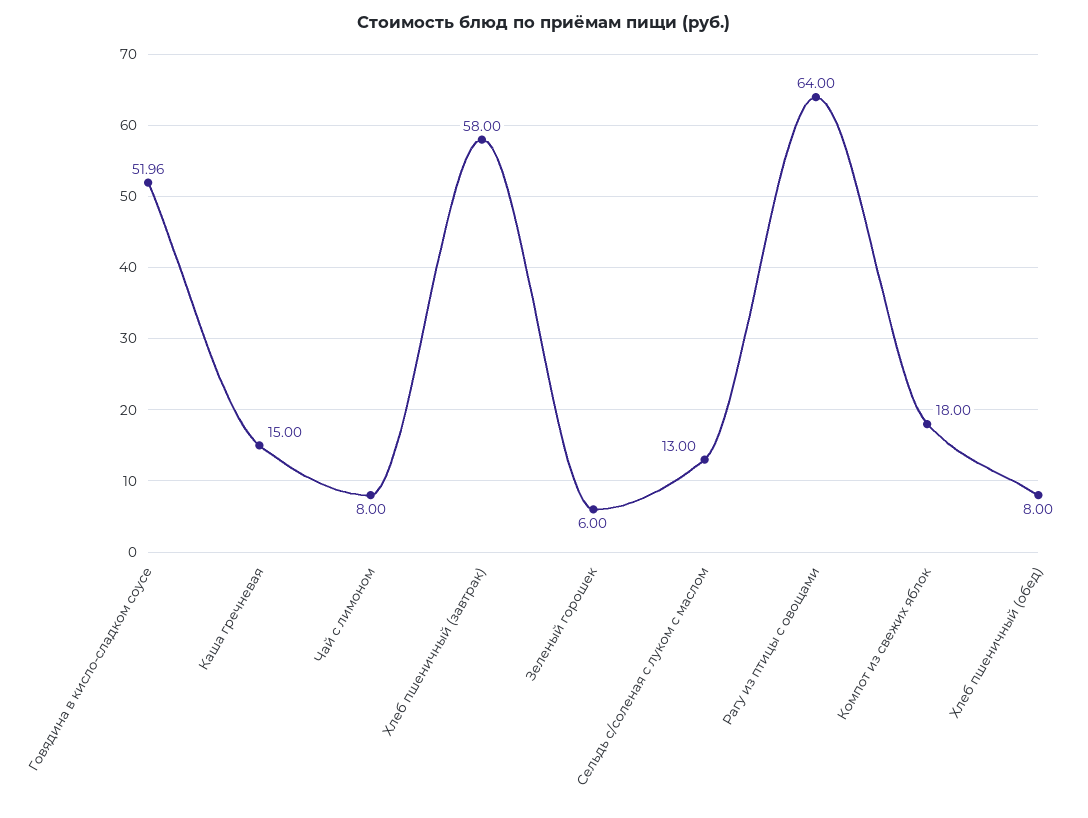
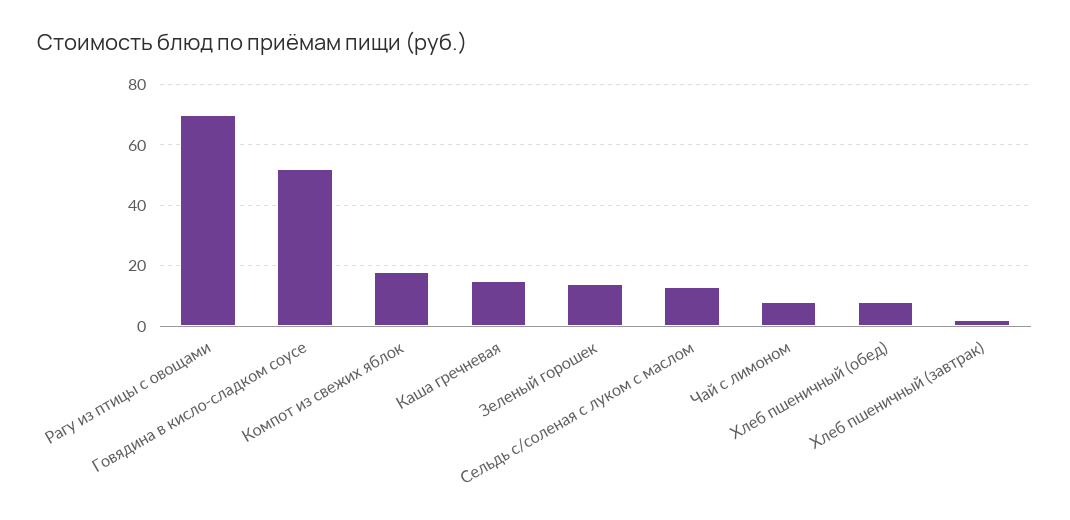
Хлеб пшеничный (завтрак): 58 -> 2
Зеленый горошек: 6 -> 14
Рагу из птицы с овощами: 64 -> 70

